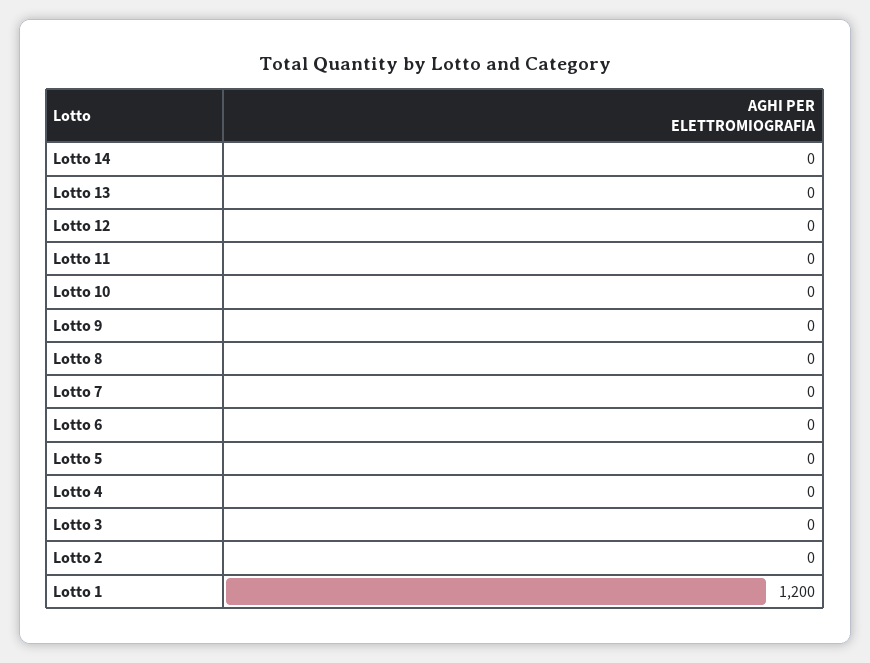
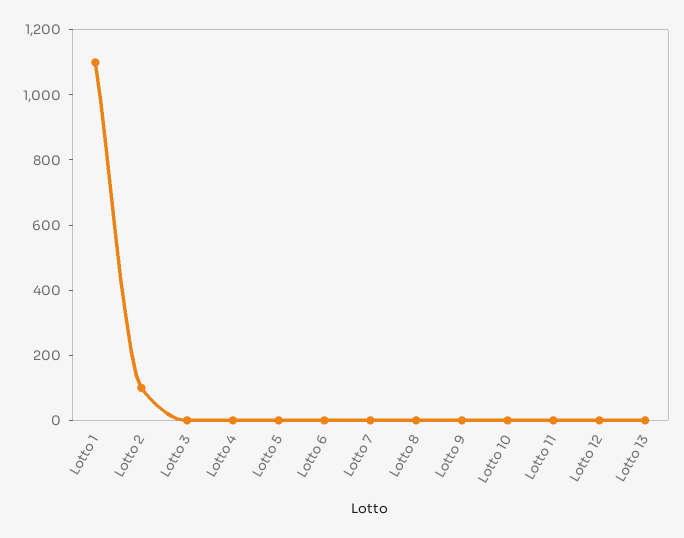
Lotto 14: 0 -> none
Lotto 2: 0 -> 100
Lotto 1: 1200 -> 1100

